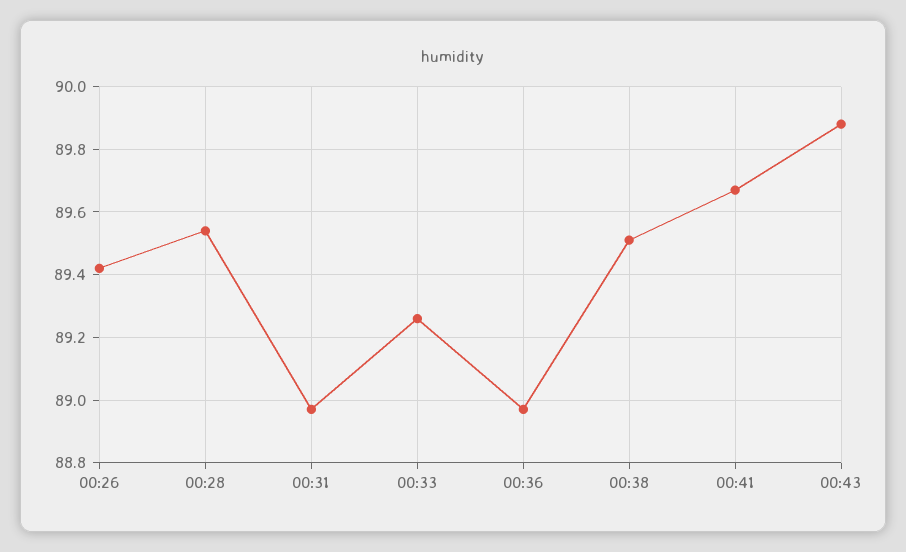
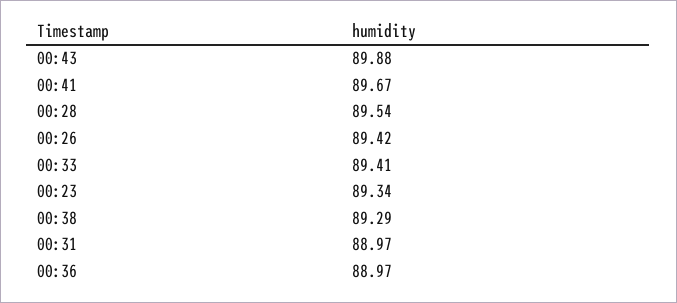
00:33: 89.25 -> 89.41
00:38: 89.5 -> 89.29
00:23: none -> 89.34

